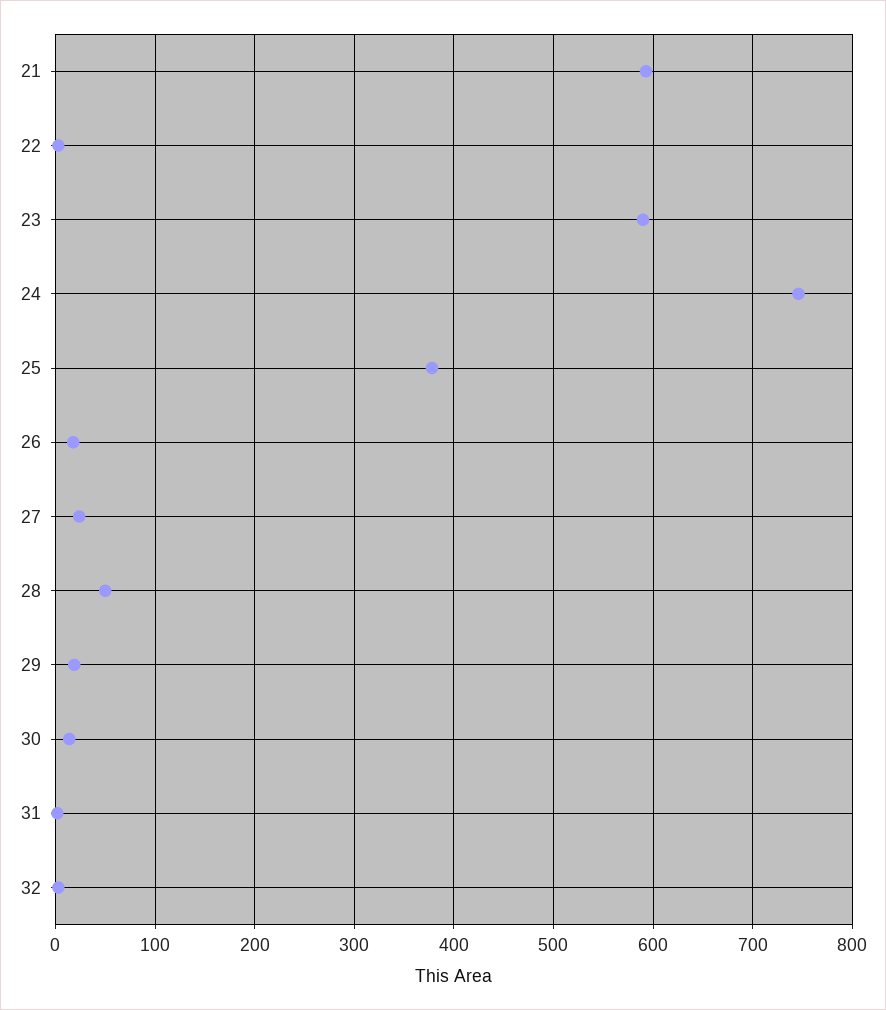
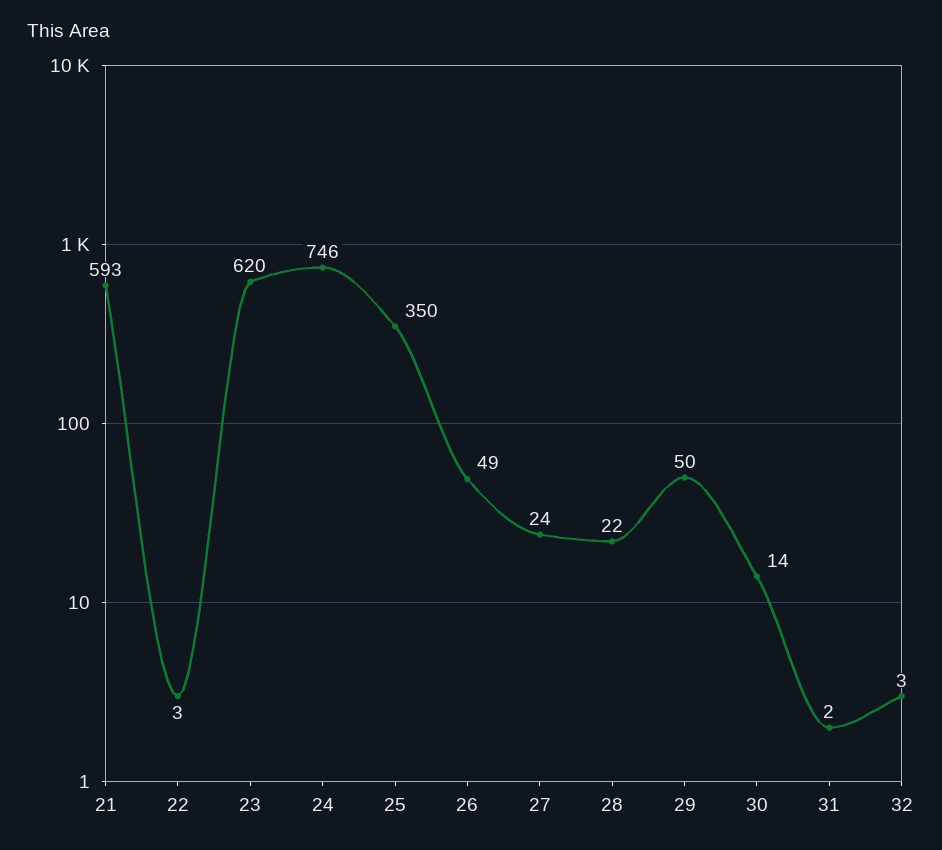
23: 590 -> 620
25: 380 -> 350
26: 20 -> 49
28: 50 -> 22
29: 20 -> 50

